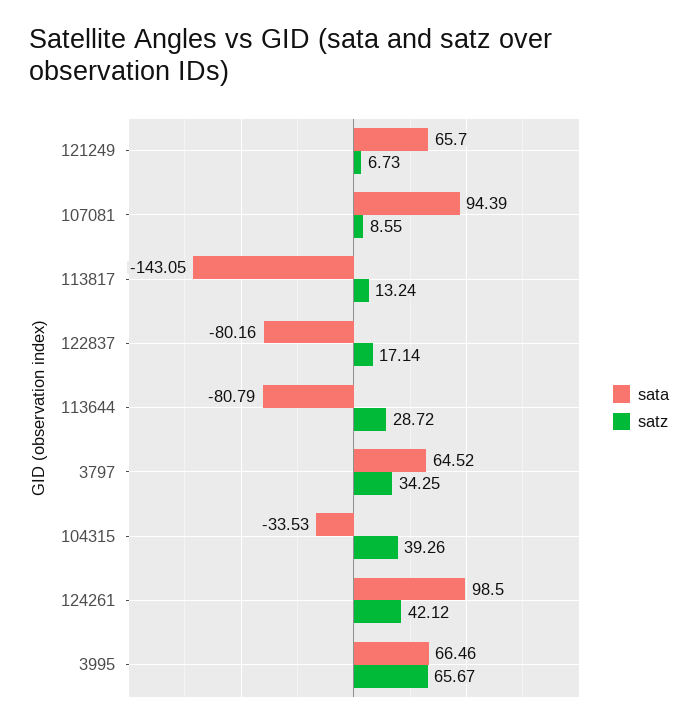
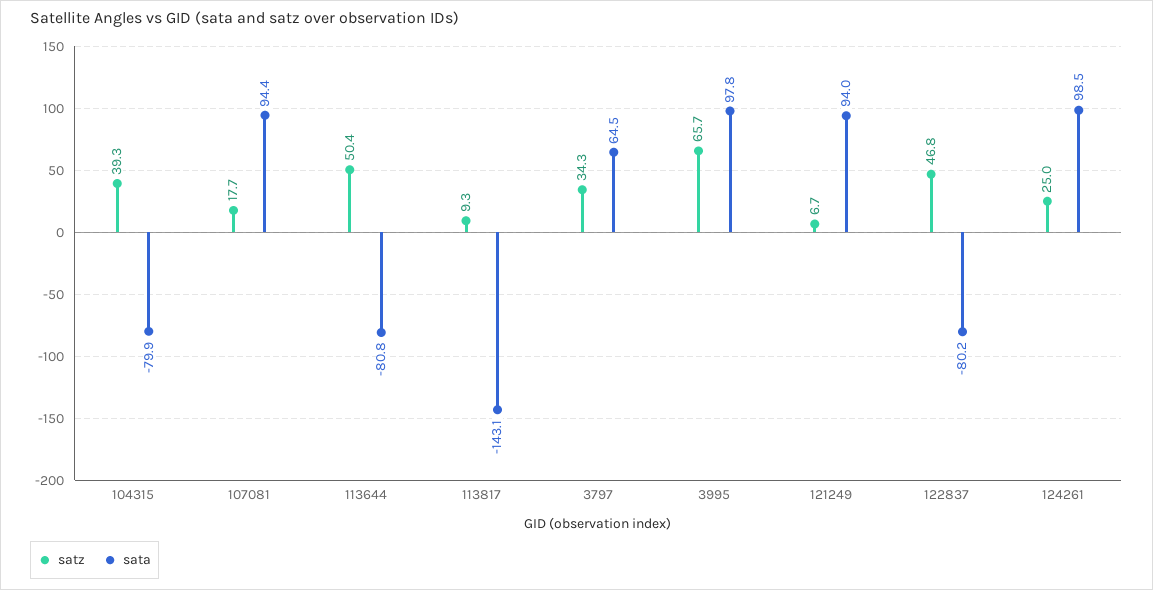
sata, 121249: 65.7 -> 94
satz, 107081: 8.55 -> 17.7
satz, 113817: 13.24 -> 9.3
satz, 122837: 17.14 -> 46.8
satz, 113644: 28.72 -> 50.4
sata, 104315: -33.53 -> -79.9
satz, 124261: 42.12 -> 25
sata, 3995: 66.46 -> 97.8

